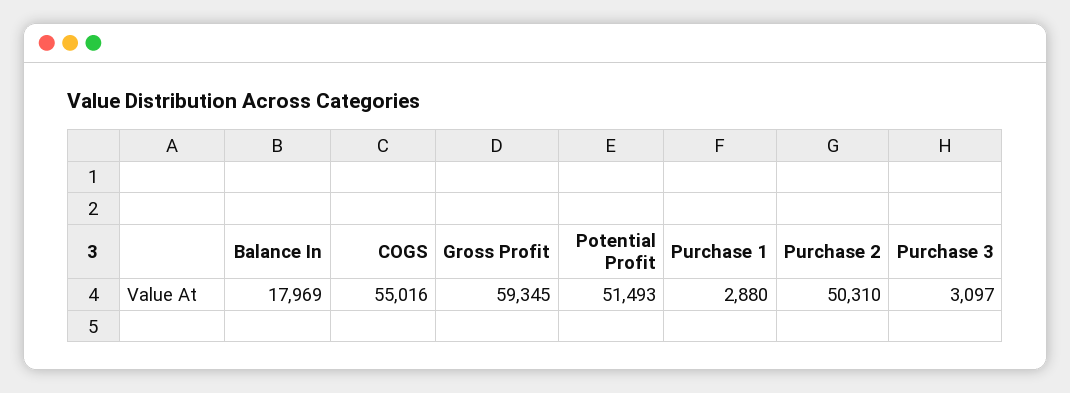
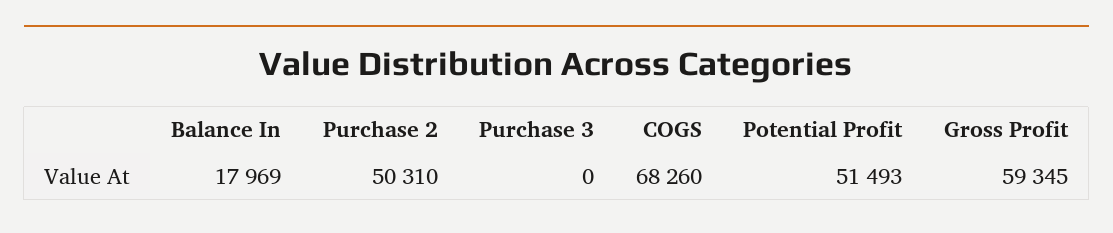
COGS: 55016 -> 68260
Purchase 1: 2880 -> none
Purchase 3: 3097 -> 0

